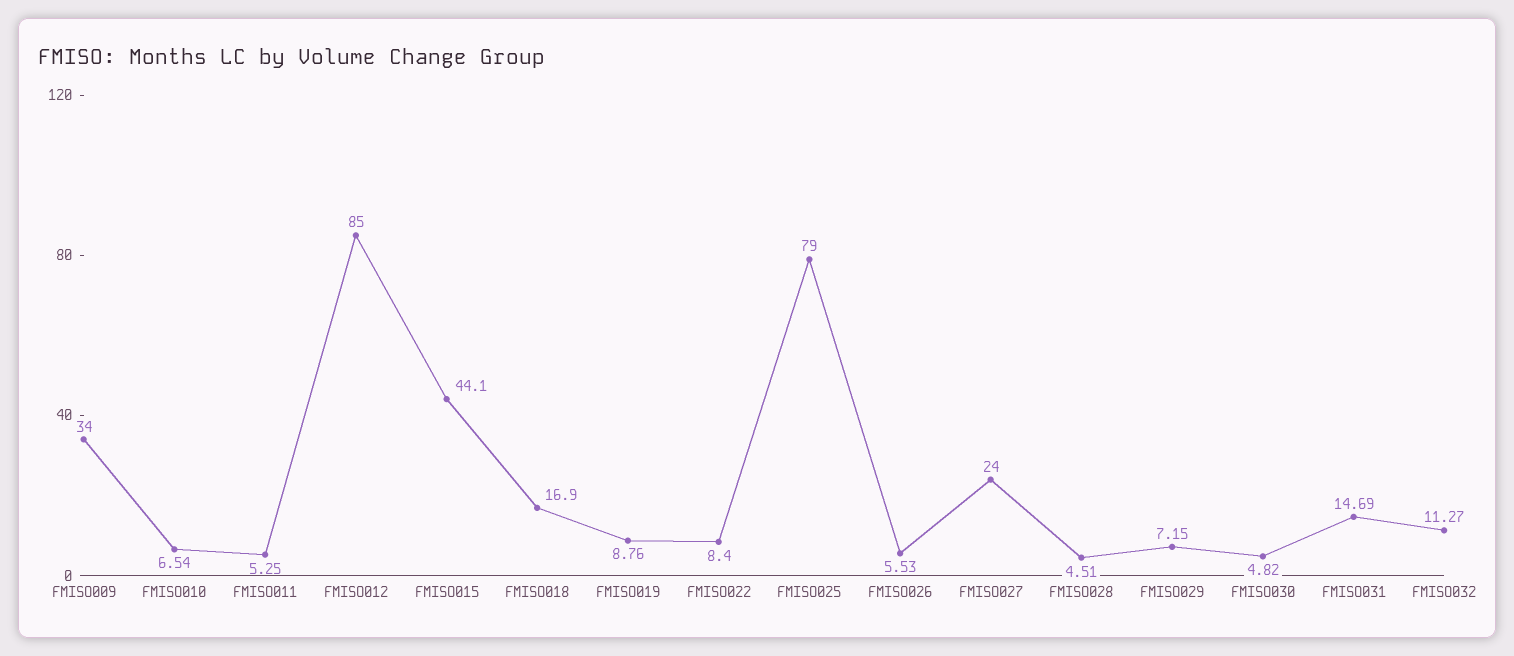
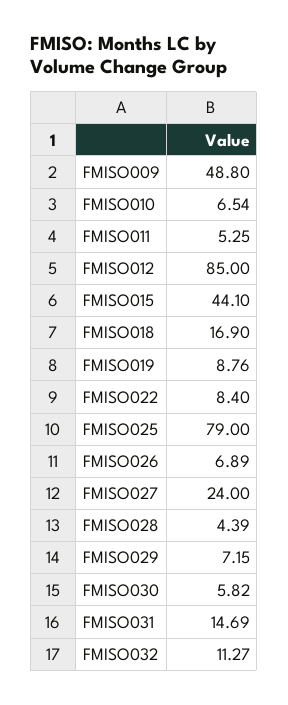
FMISO009: 34 -> 48.8
FMISO026: 5.53 -> 6.89
FMISO028: 4.51 -> 4.39
FMISO030: 4.82 -> 5.82

